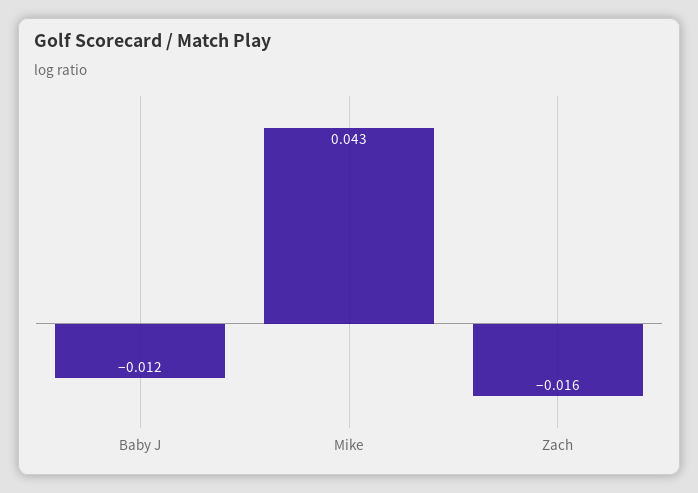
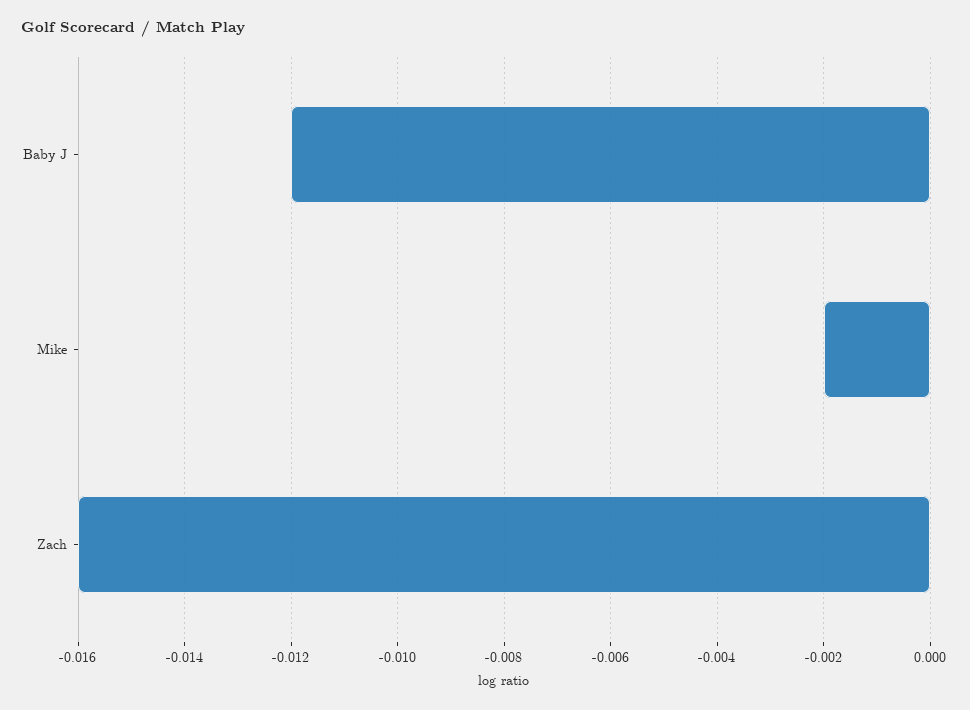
Mike: 0.043 -> -0.002

